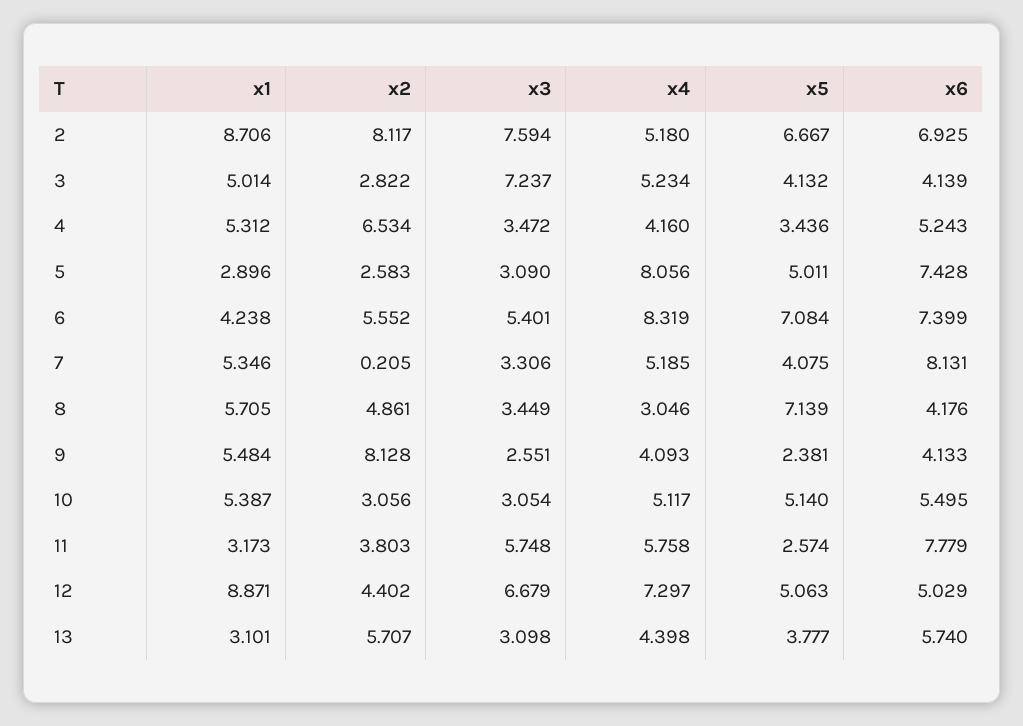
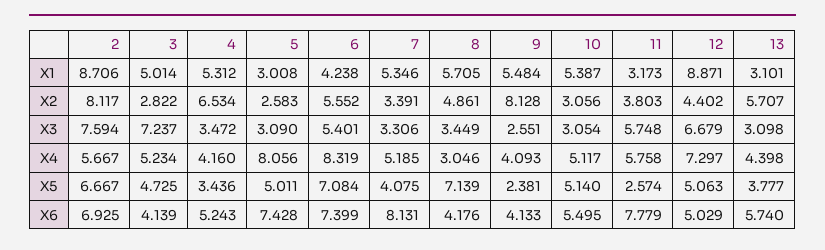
x4, 2: 5.18 -> 5.667
x5, 3: 4.132 -> 4.725
x1, 5: 2.896 -> 3.008
x2, 7: 0.205 -> 3.391

